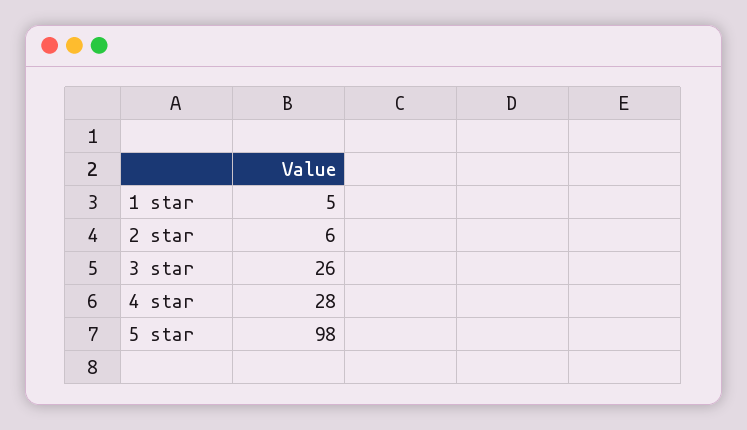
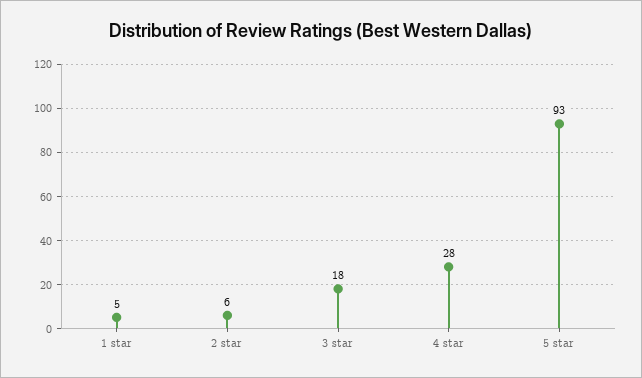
3 star: 26 -> 18
5 star: 98 -> 93

